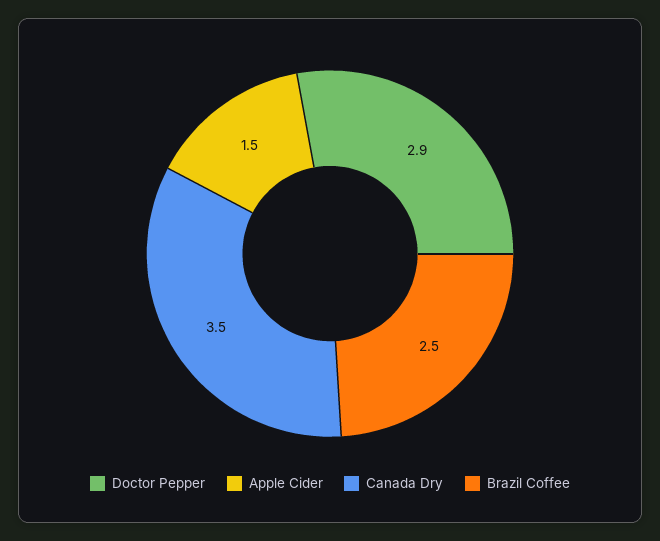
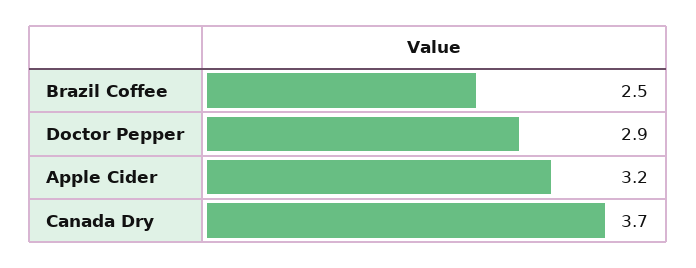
Apple Cider: 1.5 -> 3.2
Canada Dry: 3.5 -> 3.7

